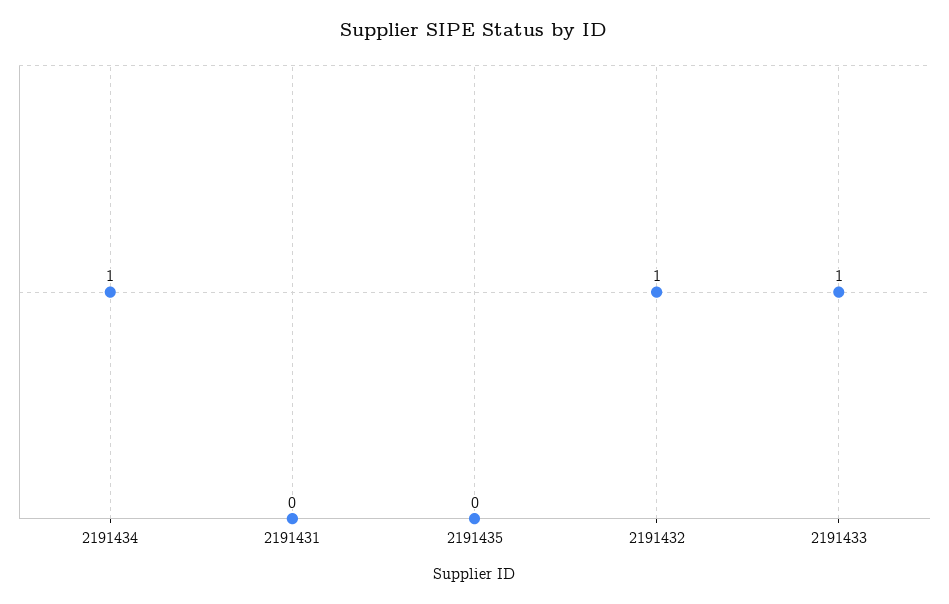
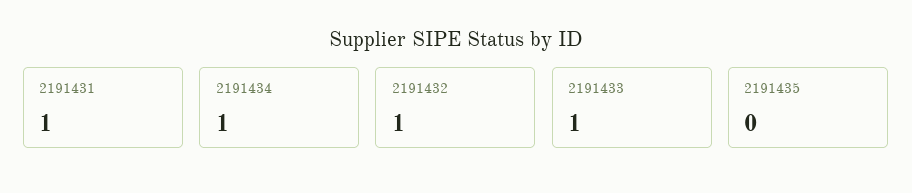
2191431: 0 -> 1

